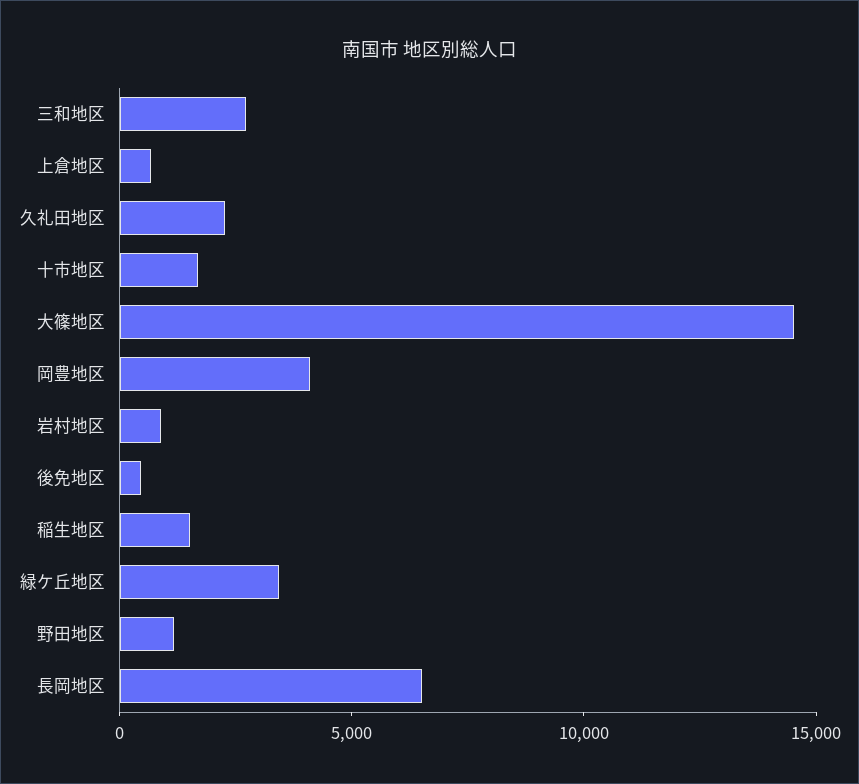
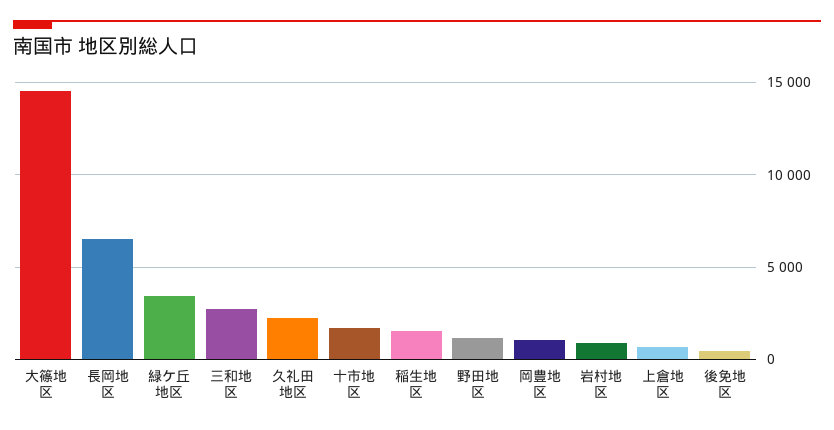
岡豊地区: 4000 -> 1000

